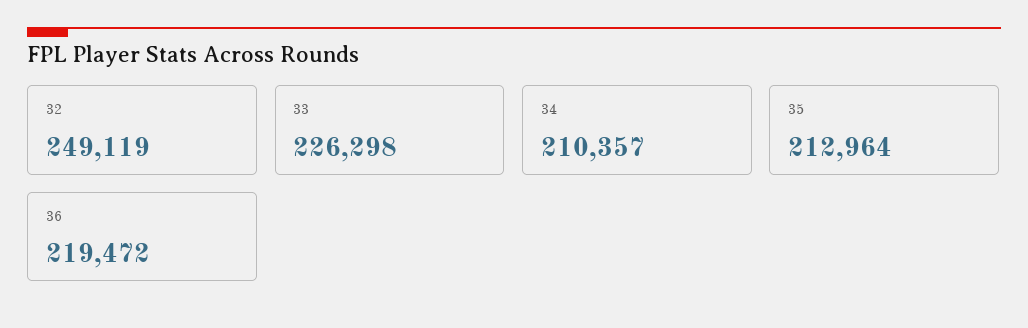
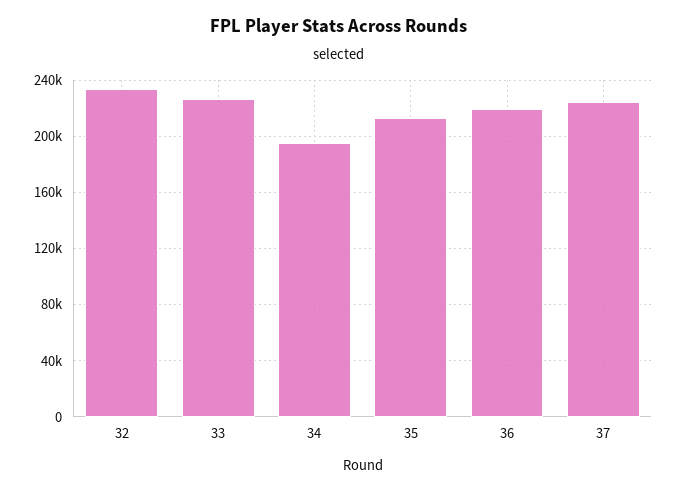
32: 249119 -> 235000
34: 210357 -> 195000
37: none -> 225000

